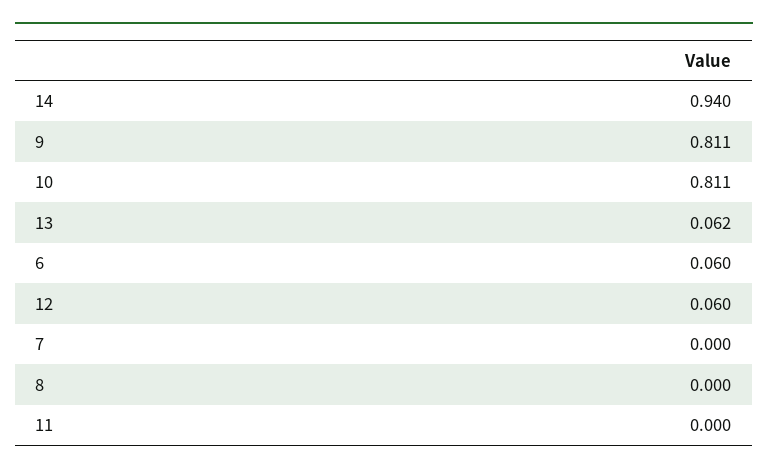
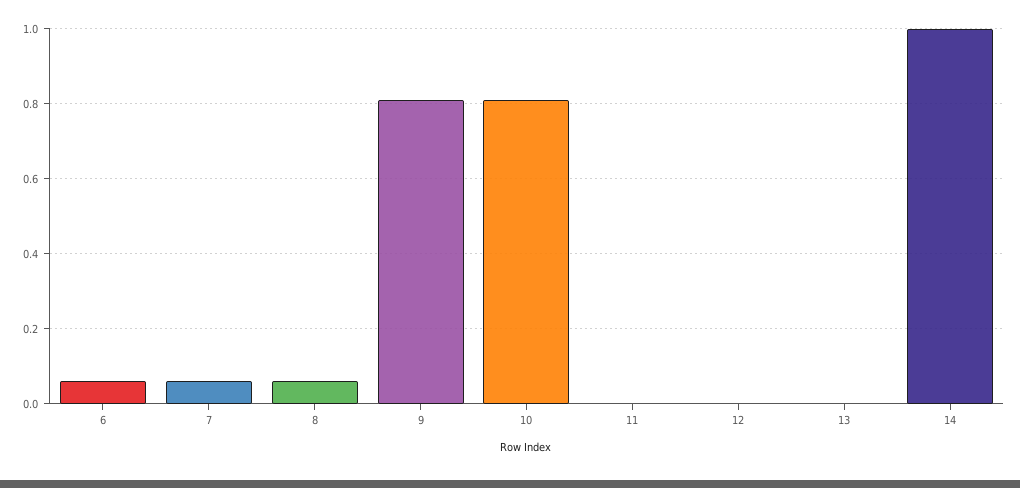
14: 0.94 -> 1
13: 0.062 -> 0
12: 0.06 -> 0
7: 0 -> 0.06
8: 0 -> 0.06

